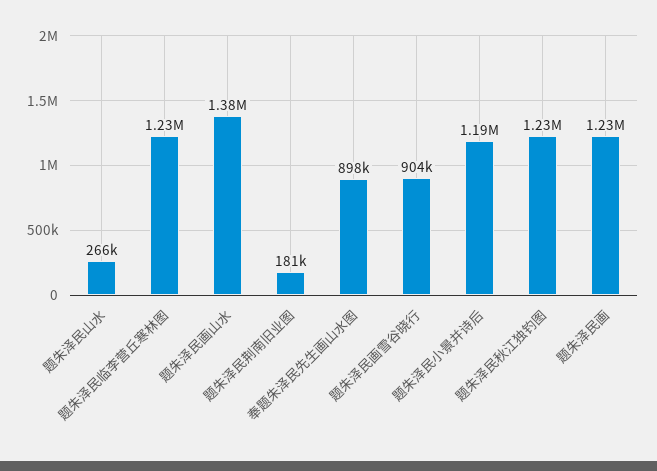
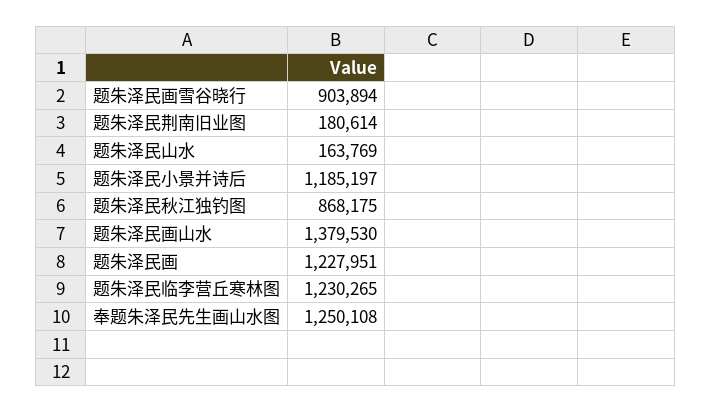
题朱泽民山水: 266000 -> 163769
奉题朱泽民先生画山水图: 898000 -> 1250108
题朱泽民秋江独钓图: 1230000 -> 868175

